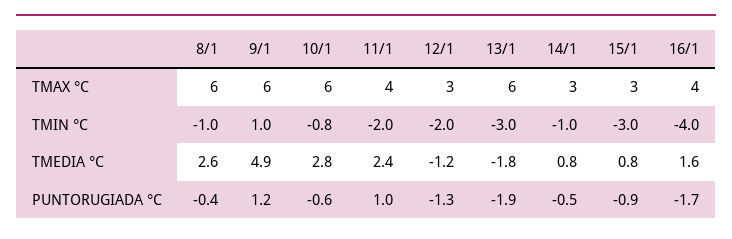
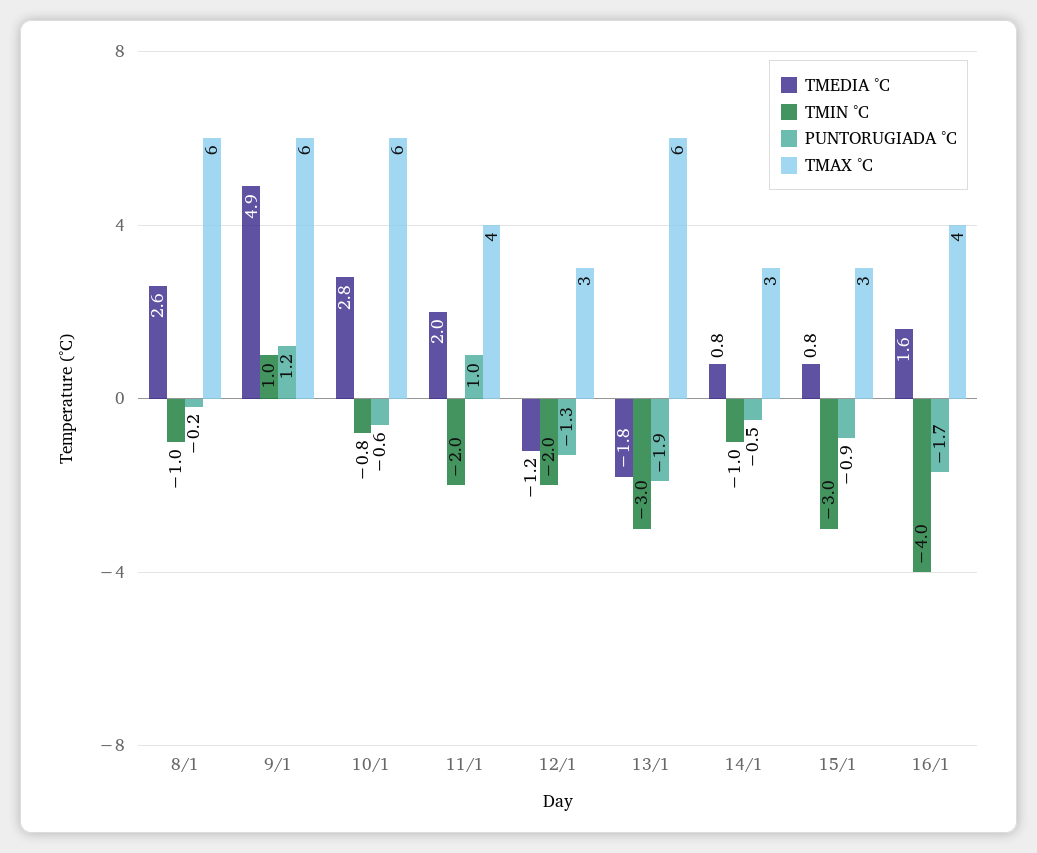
TMEDIA °C, 11/1: 2.4 -> 2
PUNTORUGIADA °C, 8/1: -0.4 -> -0.2

